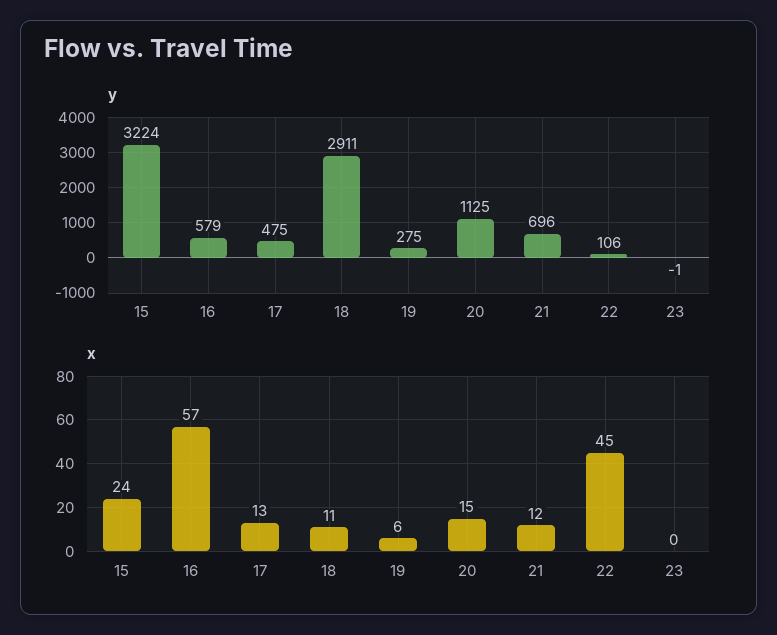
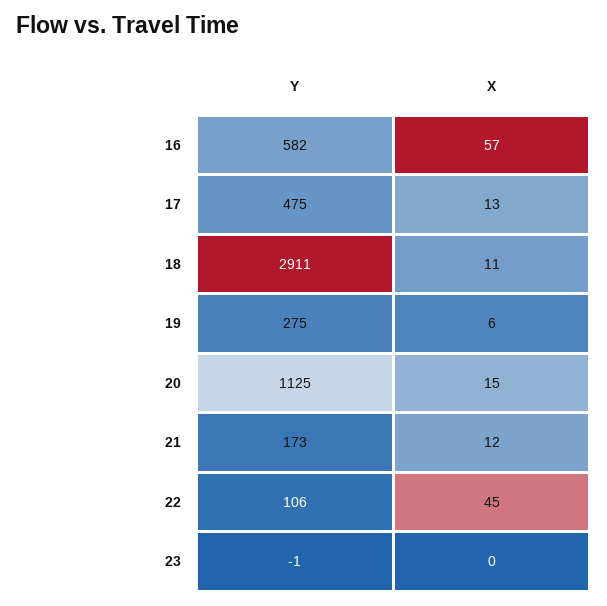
y, 15: 3224 -> none
y, 16: 579 -> 582
y, 21: 696 -> 173
x, 15: 24 -> none

